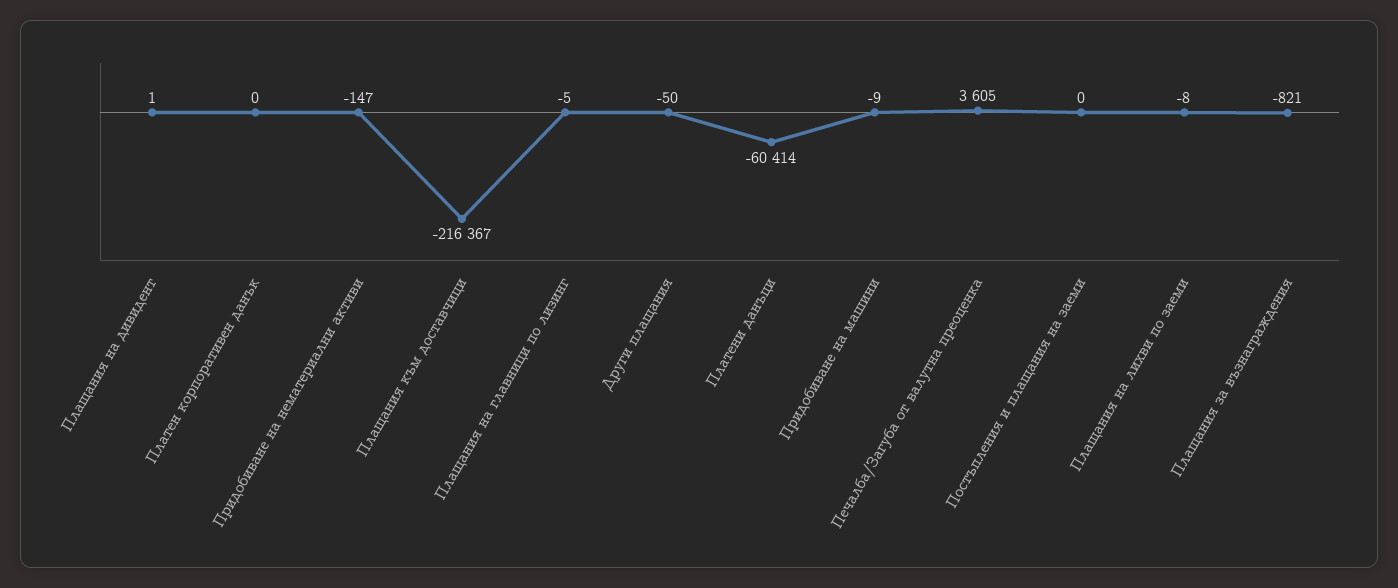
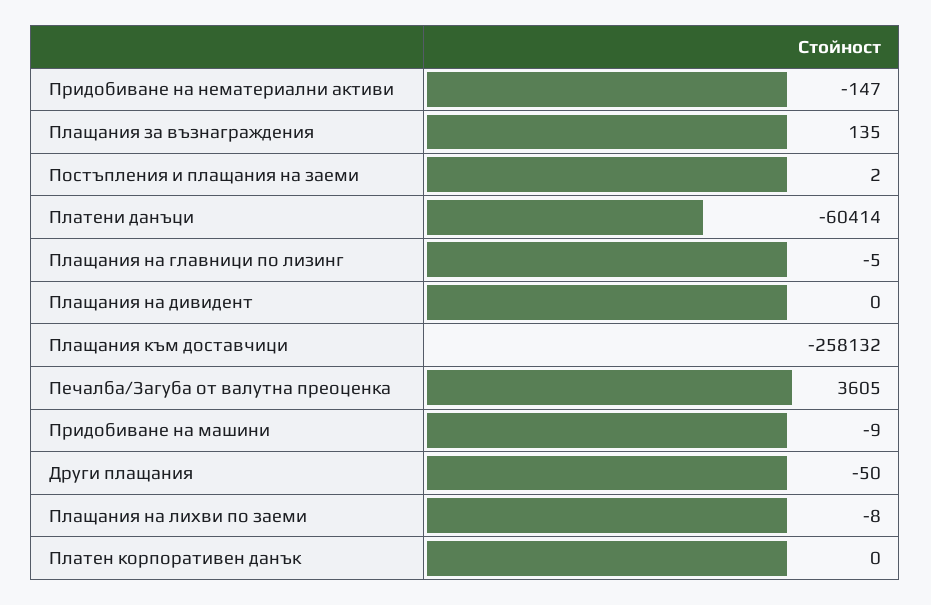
Плащания на дивидент: 1 -> 0
Плащания към доставчици: -216367 -> -258132
Постъпления и плащания на заеми: 0 -> 2
Плащания за възнаграждения: -821 -> 135

